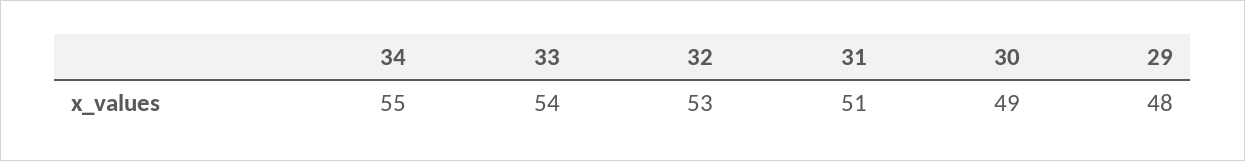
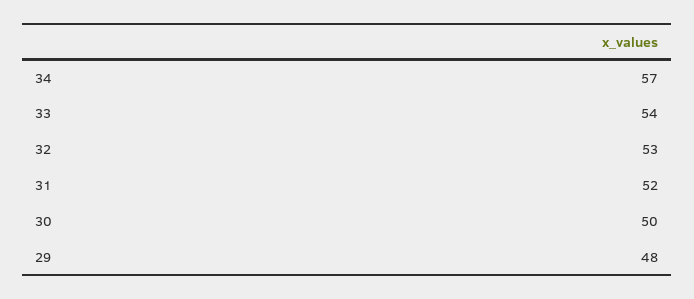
34: 55 -> 57
31: 51 -> 52
30: 49 -> 50

